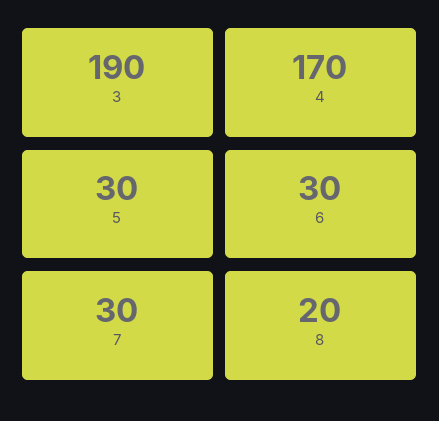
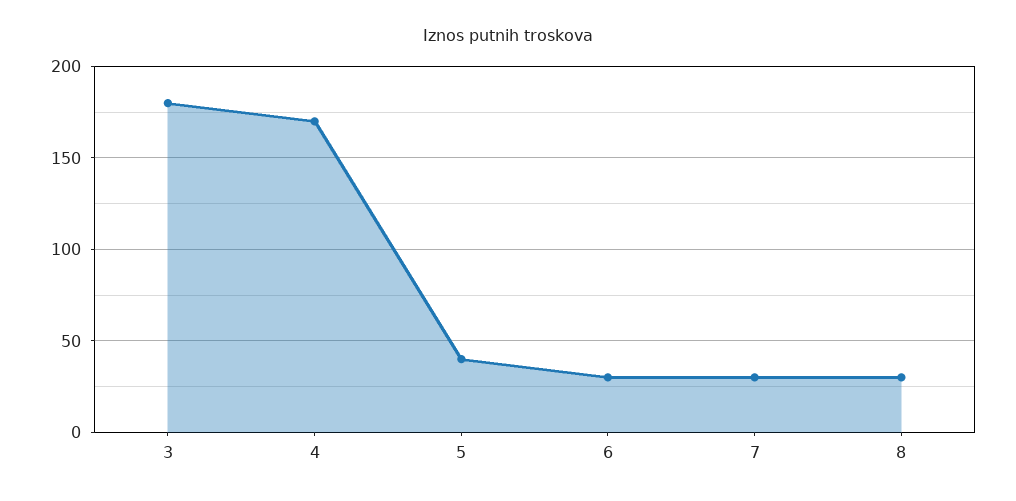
3: 190 -> 180
5: 30 -> 40
8: 20 -> 30

